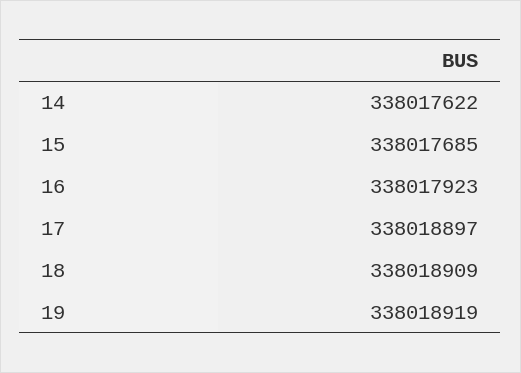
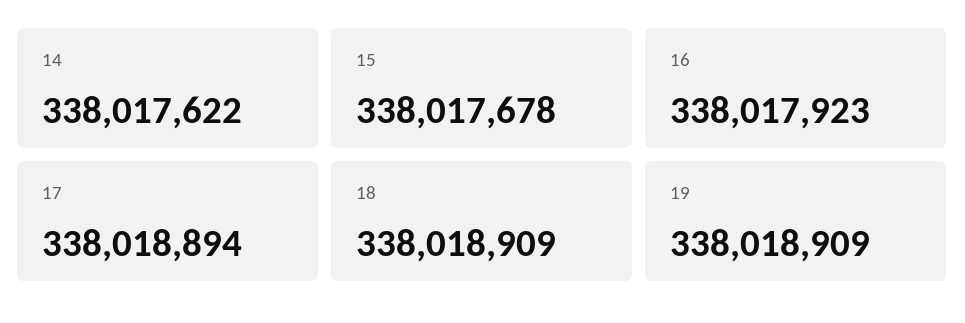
15: 338017685 -> 338017678
17: 338018897 -> 338018894
19: 338018919 -> 338018909

